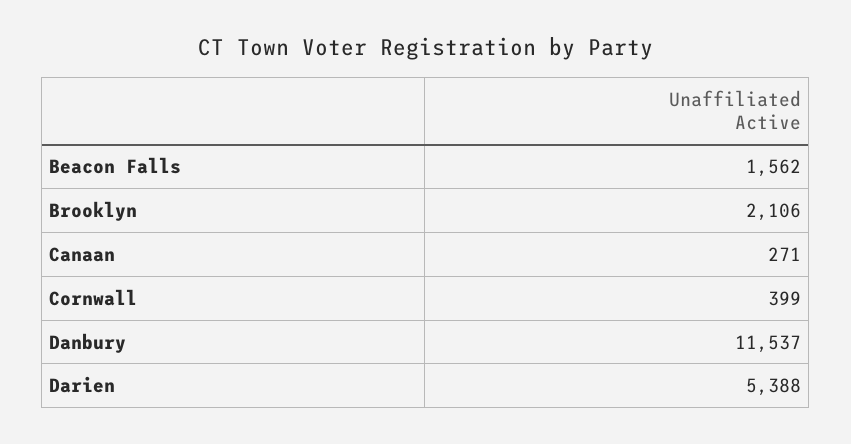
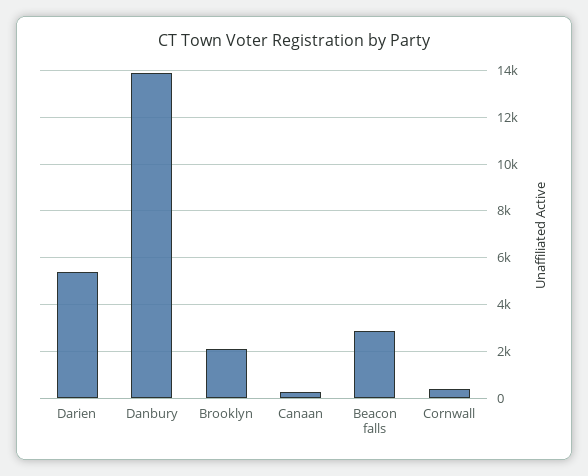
Beacon Falls: 1562 -> 3000
Danbury: 11537 -> 14000

